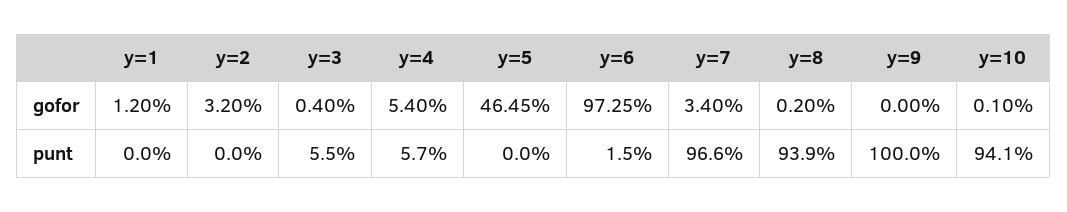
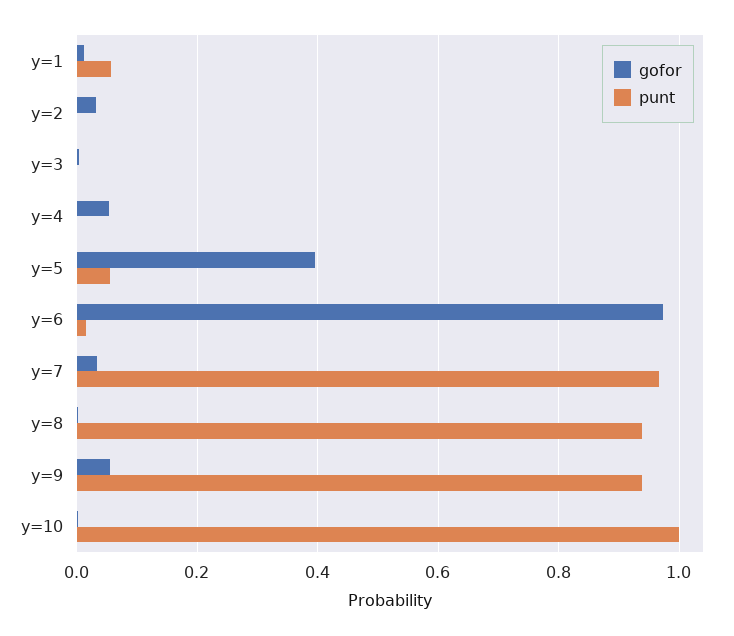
gofor, y=5: 0.4645 -> 0.4
gofor, y=9: 0 -> 0.06
punt, y=1: 0 -> 0.06
punt, y=3: 0.055 -> 0
punt, y=4: 0.057 -> 0
punt, y=5: 0 -> 0.06
punt, y=9: 1 -> 0.94
punt, y=10: 0.941 -> 1

